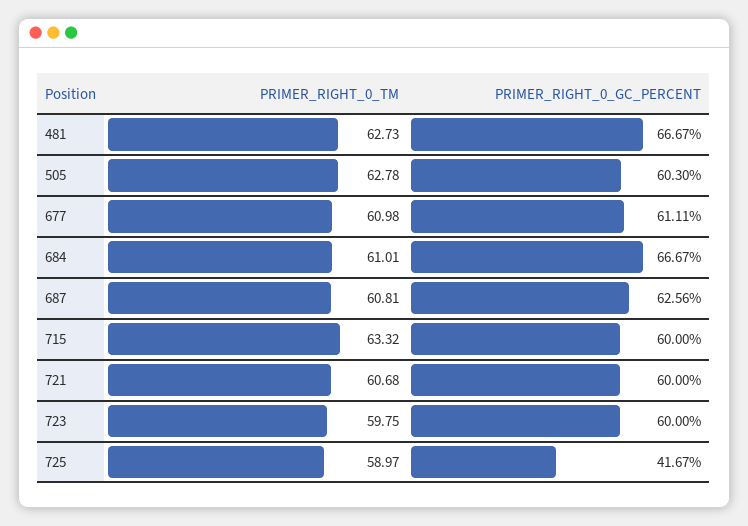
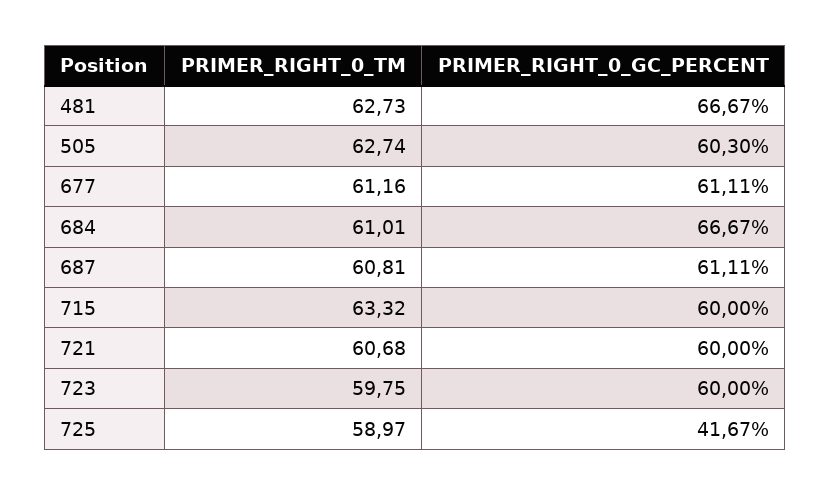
PRIMER_RIGHT_0_TM, 505: 62.78 -> 62.74
PRIMER_RIGHT_0_TM, 677: 60.98 -> 61.16
PRIMER_RIGHT_0_GC_PERCENT, 687: 62.56 -> 61.11

